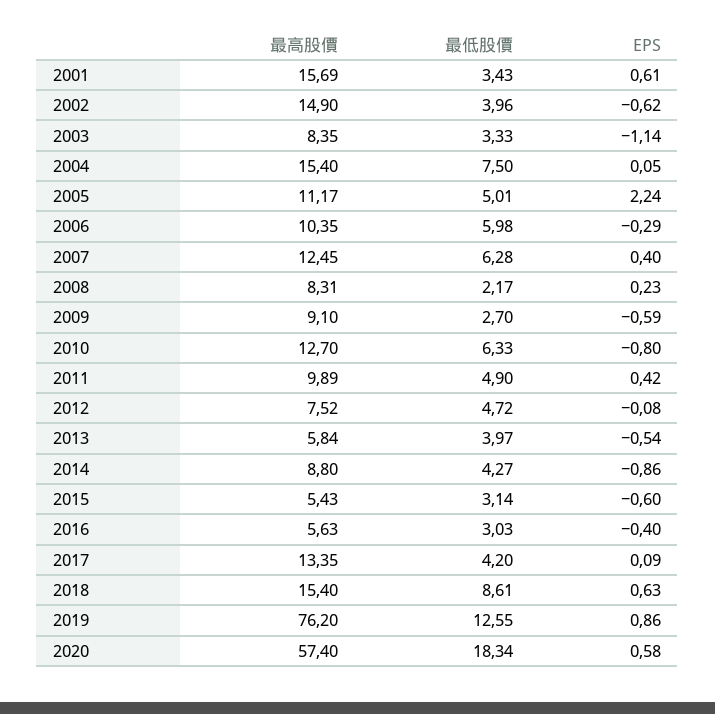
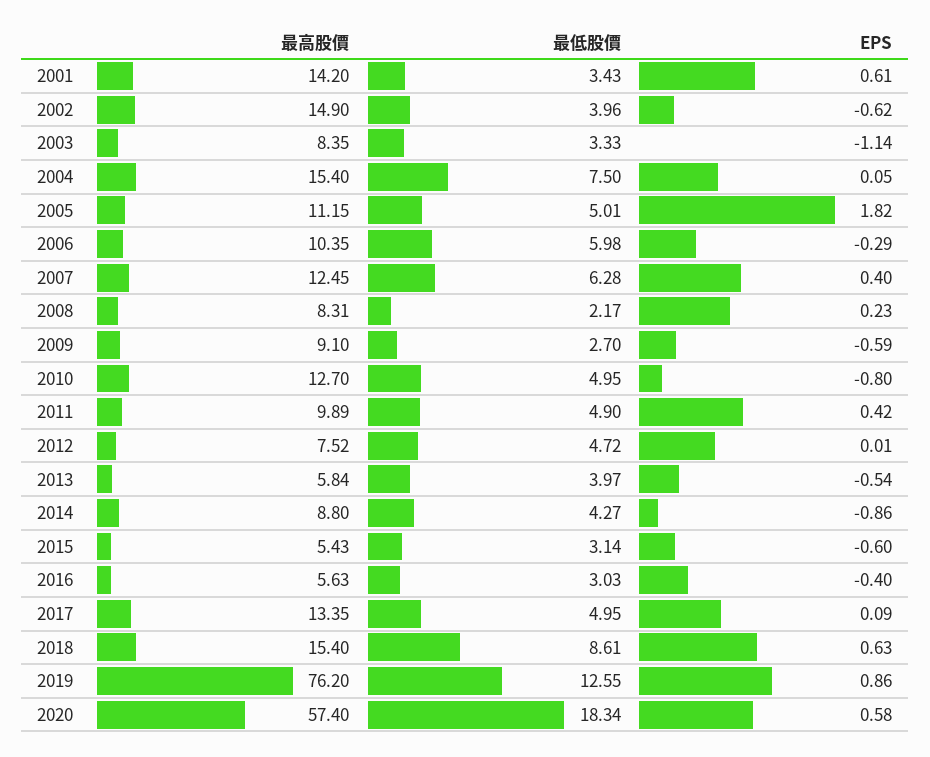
最高股價, 2001: 15.69 -> 14.2
最高股價, 2005: 11.17 -> 11.15
EPS, 2005: 2.24 -> 1.82
最低股價, 2010: 6.33 -> 4.95
EPS, 2012: -0.08 -> 0.01
最低股價, 2017: 4.2 -> 4.95

